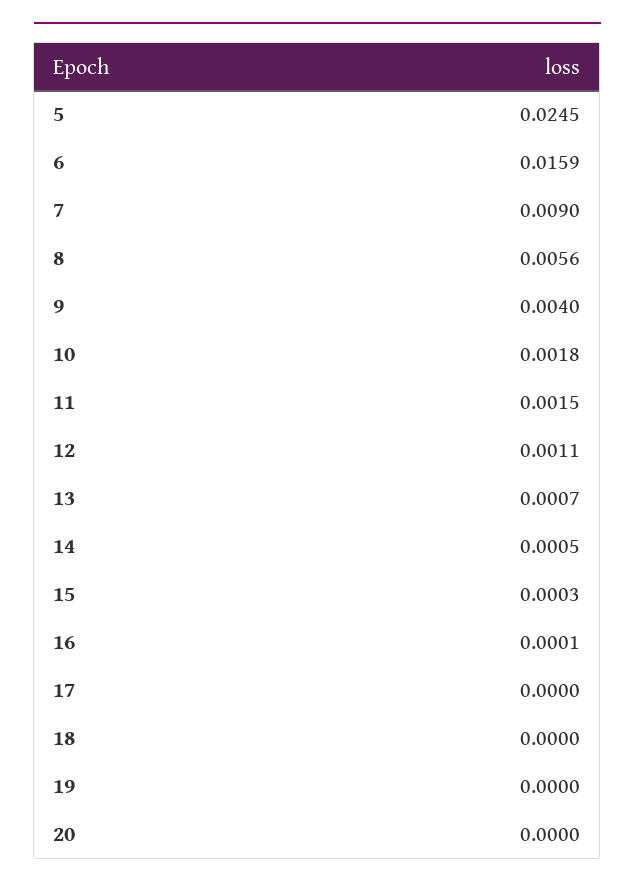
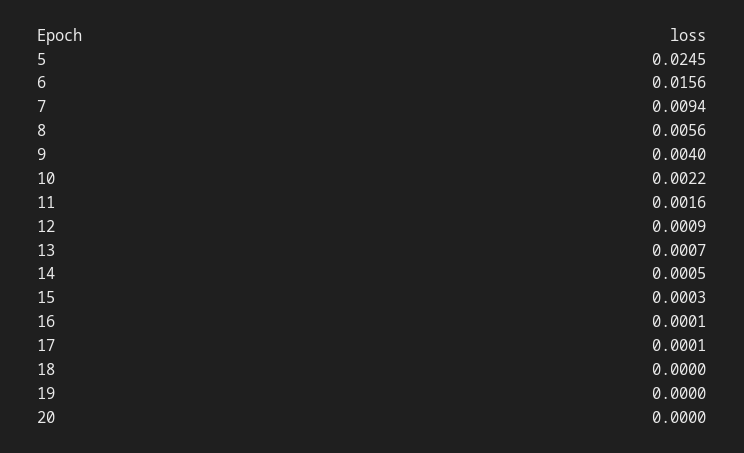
6: 0.0159 -> 0.0156
7: 0.009 -> 0.0094
10: 0.0018 -> 0.0022
11: 0.0015 -> 0.0016
12: 0.0011 -> 0.0009
17: 0 -> 0.0001

